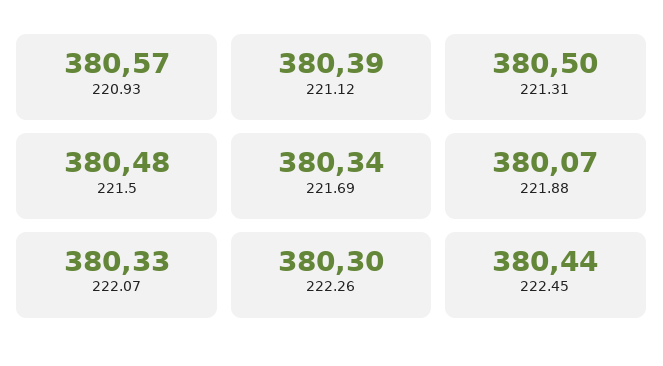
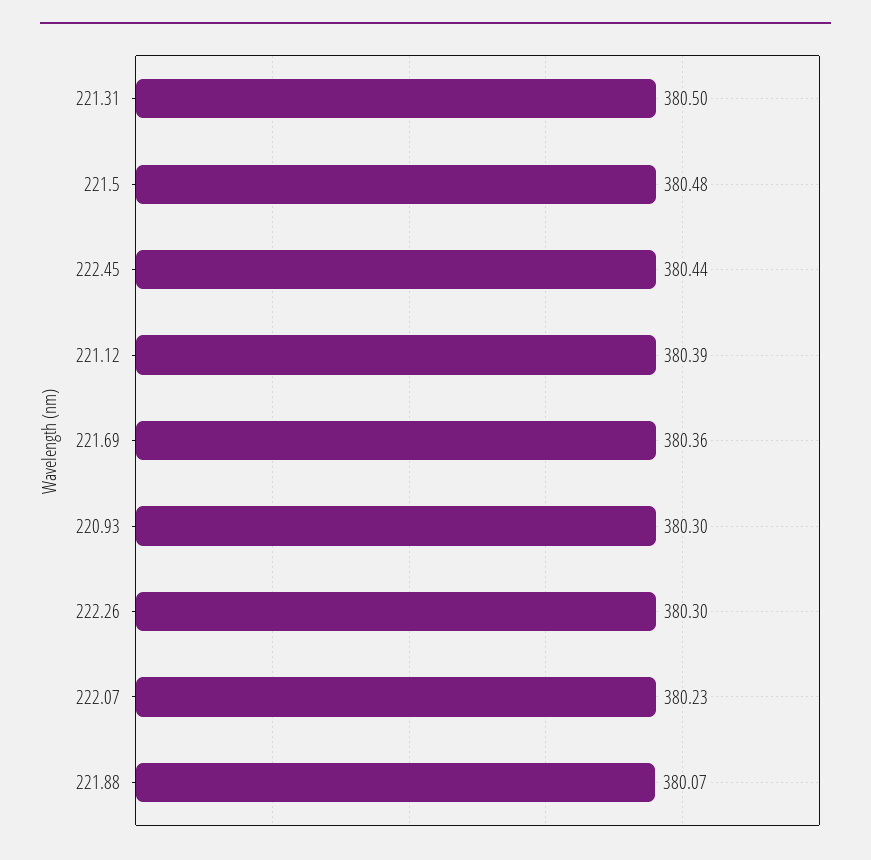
220.93: 380.57 -> 380.3
221.69: 380.34 -> 380.36
222.07: 380.33 -> 380.23

